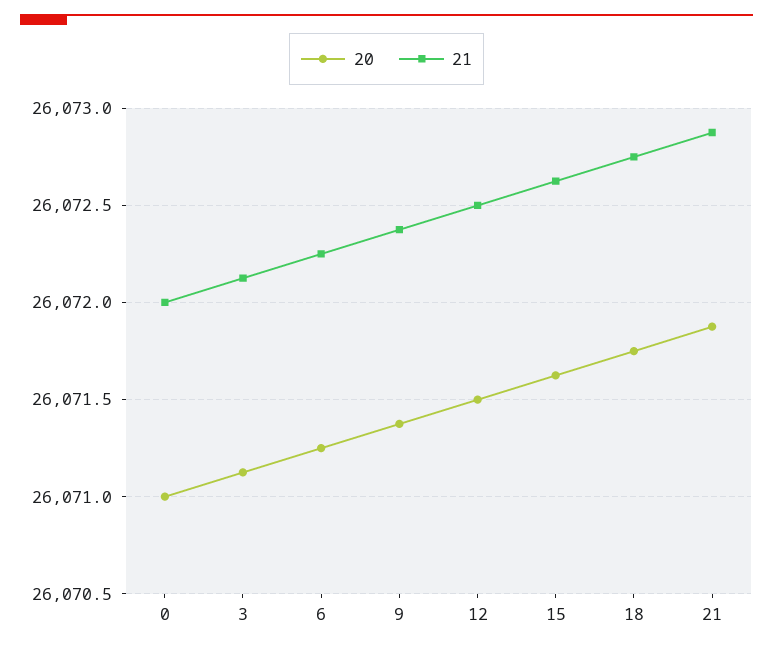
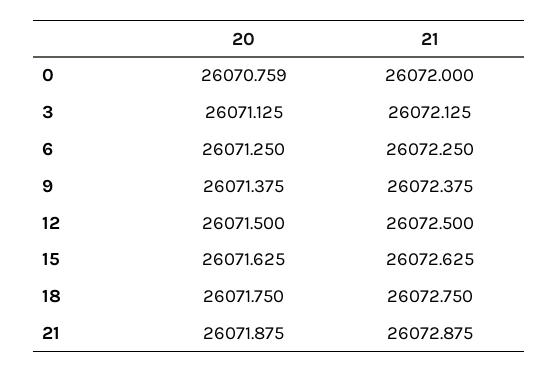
20, 0: 26071 -> 26070.759

